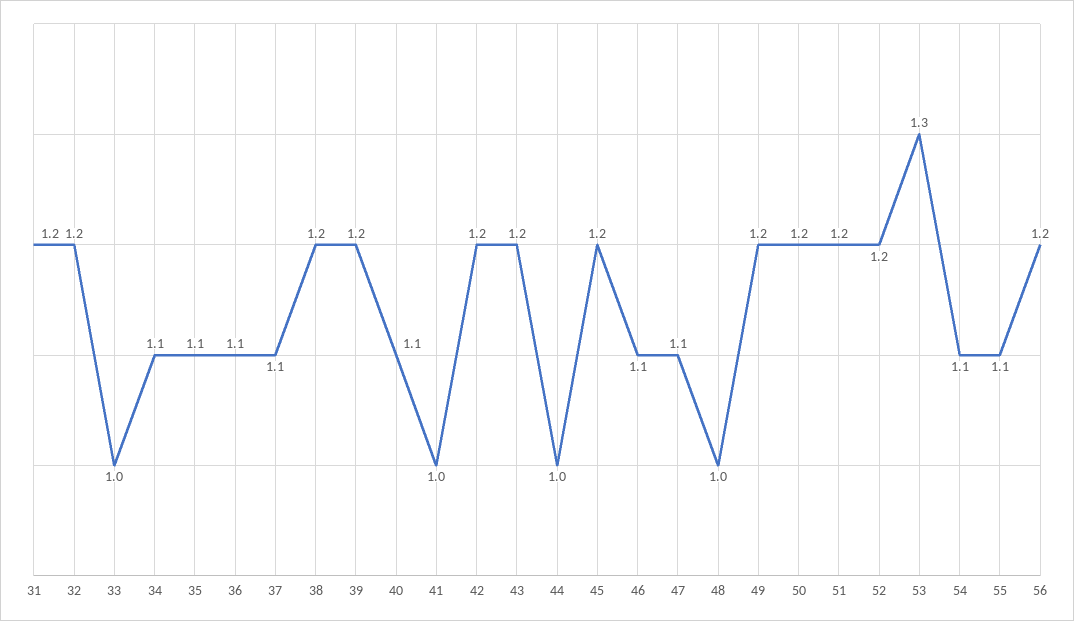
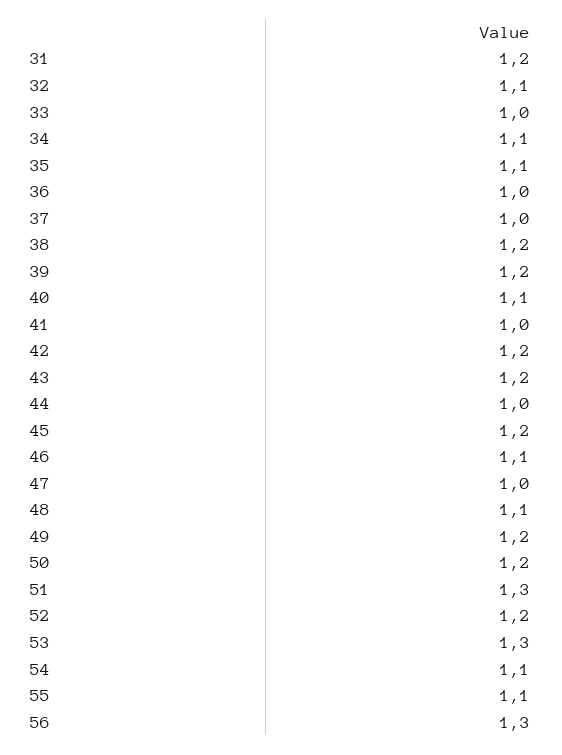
32: 1.2 -> 1.1
36: 1.1 -> 1
37: 1.1 -> 1
47: 1.1 -> 1
48: 1 -> 1.1
51: 1.2 -> 1.3
56: 1.2 -> 1.3

